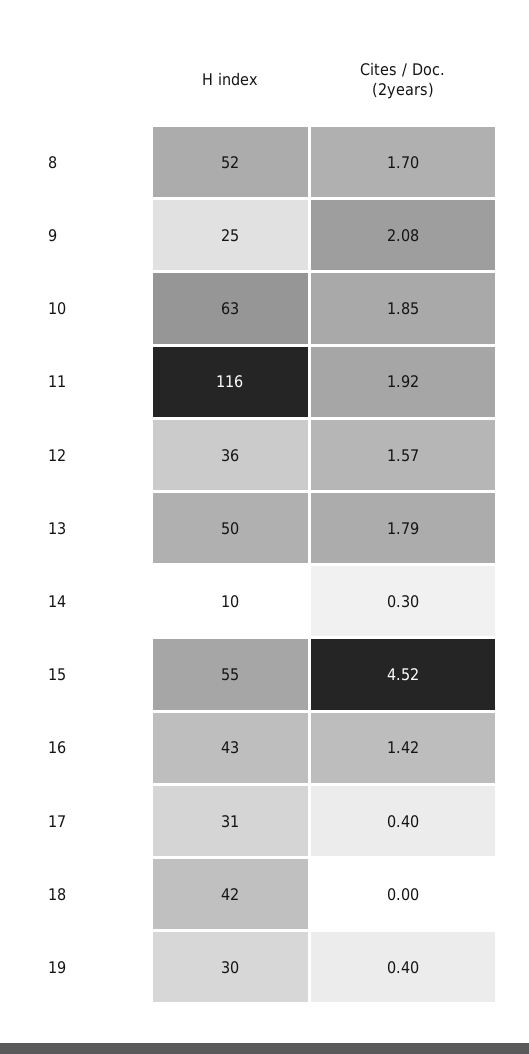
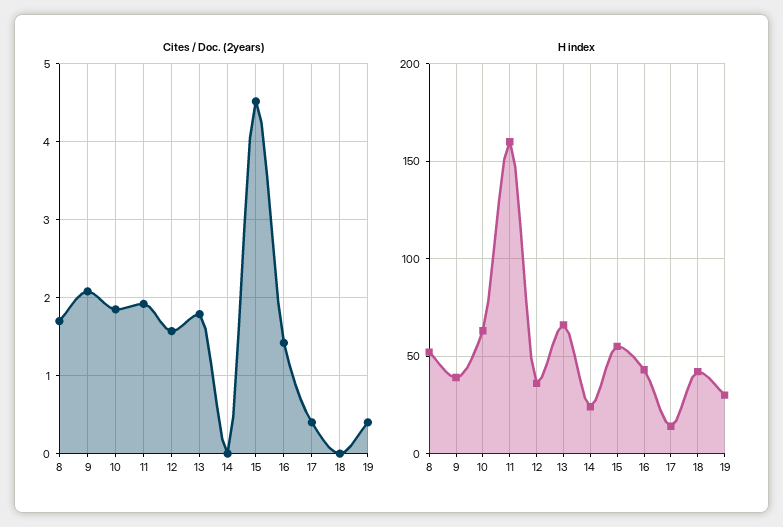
H index, 9: 25 -> 40
H index, 11: 116 -> 160
H index, 13: 50 -> 65
H index, 14: 10 -> 25
Cites / Doc. (2years), 14: 0.3 -> 0
H index, 17: 31 -> 15

